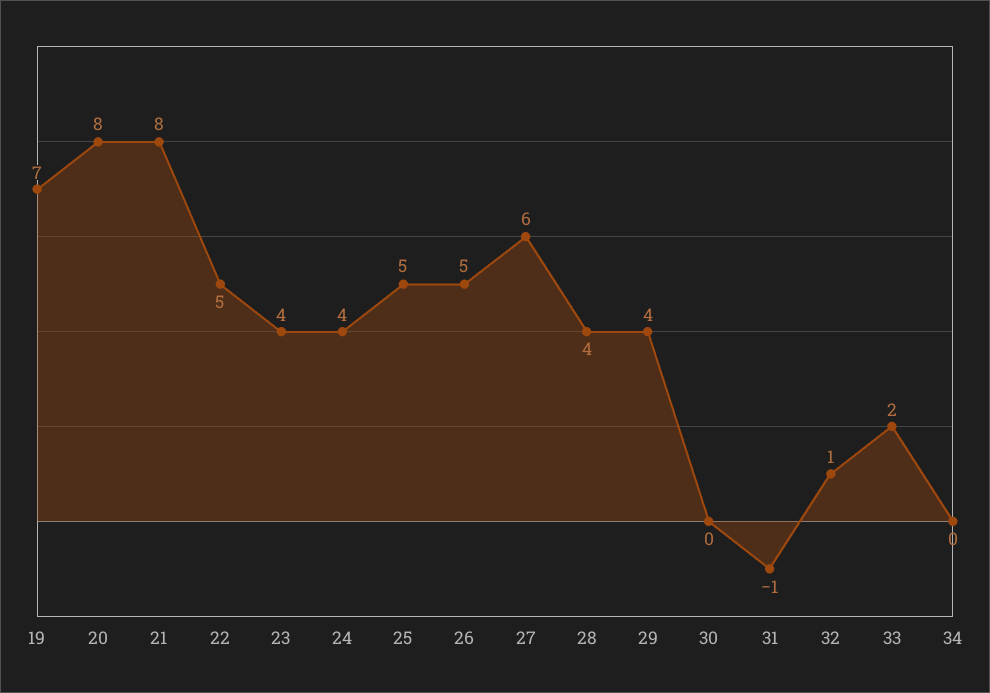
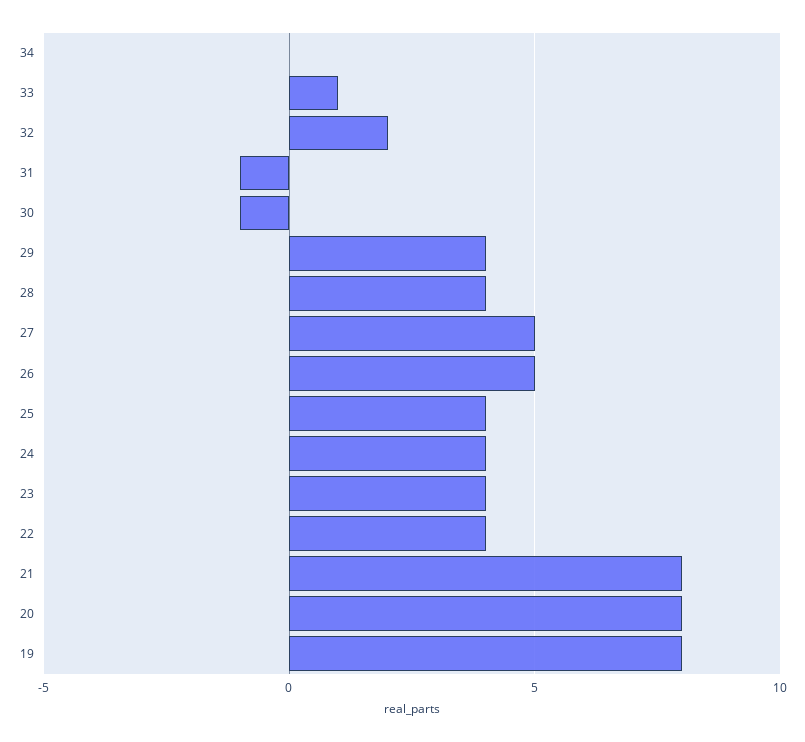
19: 7 -> 8
22: 5 -> 4
25: 5 -> 4
27: 6 -> 5
30: 0 -> -1
32: 1 -> 2
33: 2 -> 1

